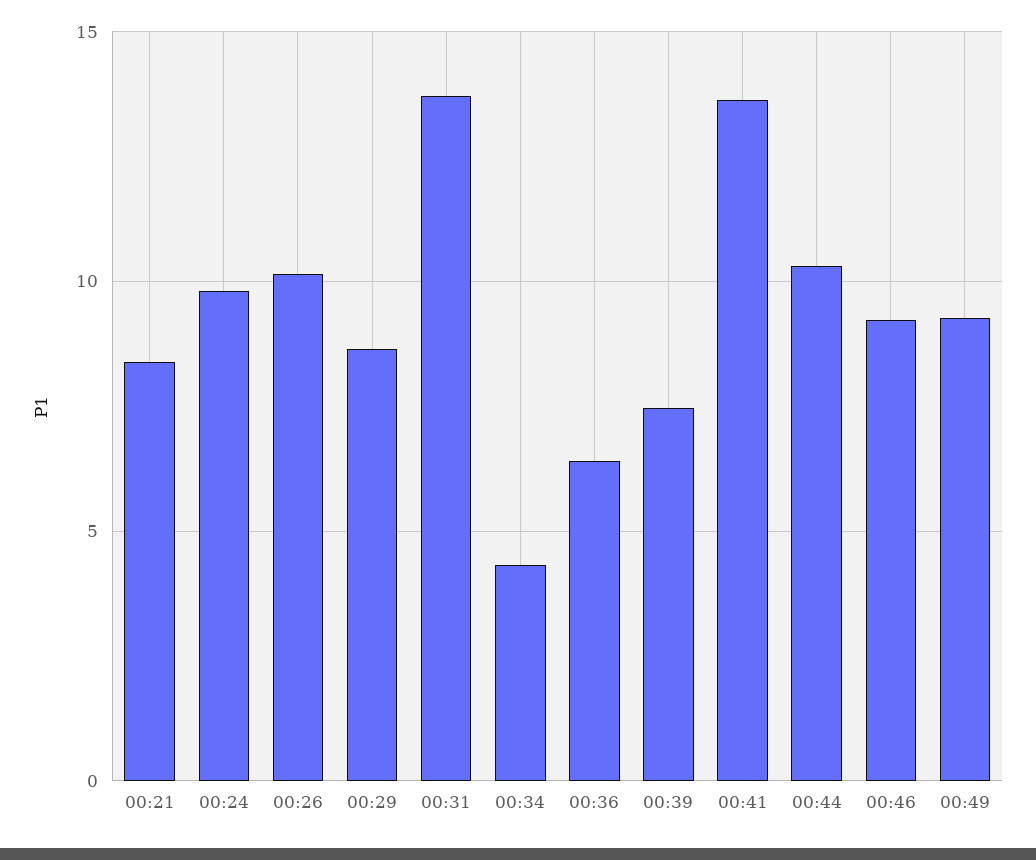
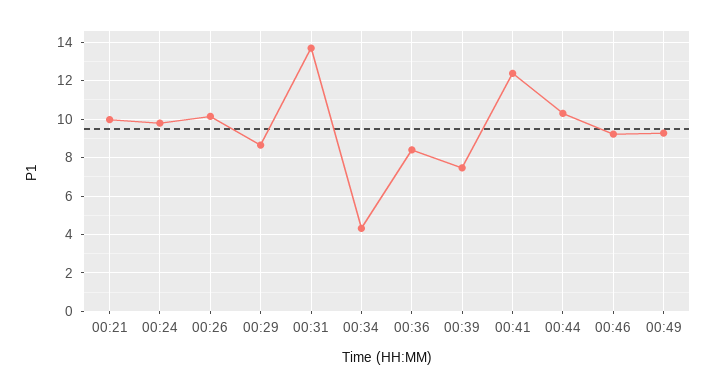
00:21: 8.5 -> 10
00:36: 6.5 -> 8.5
00:41: 13.5 -> 12.5

